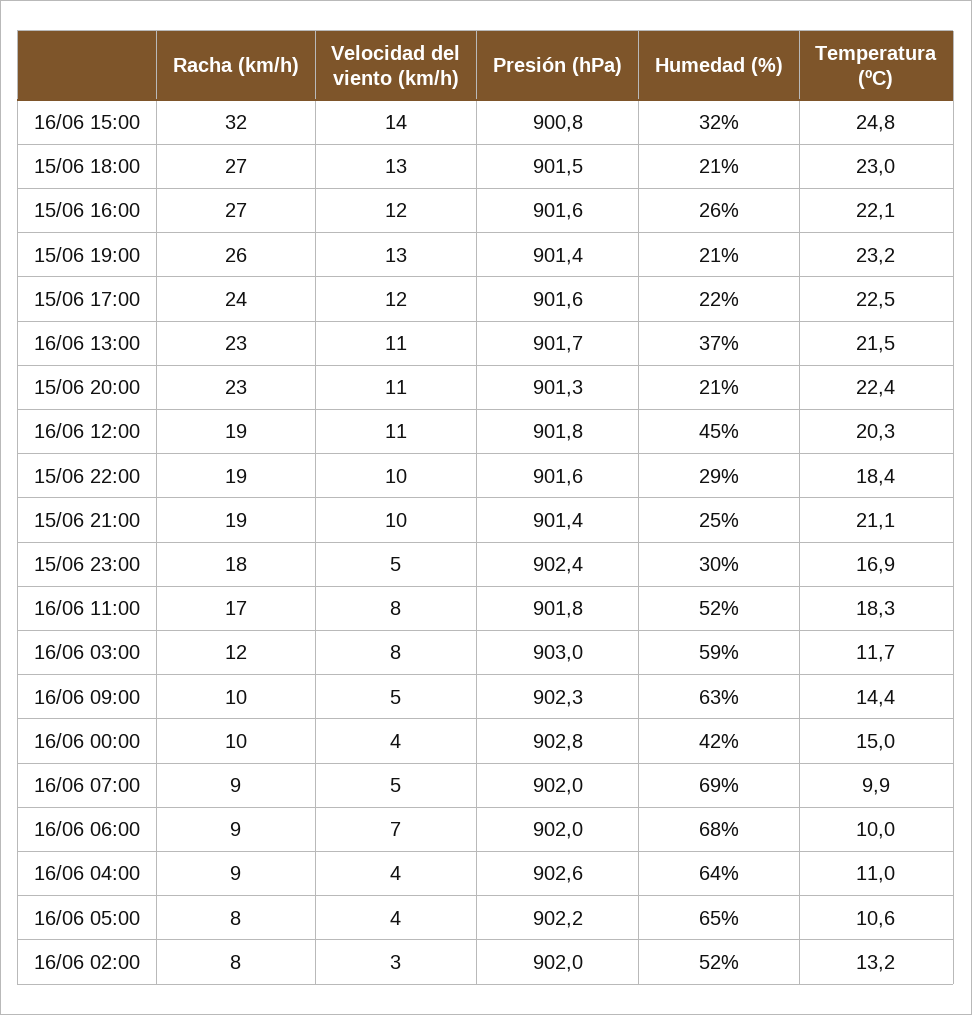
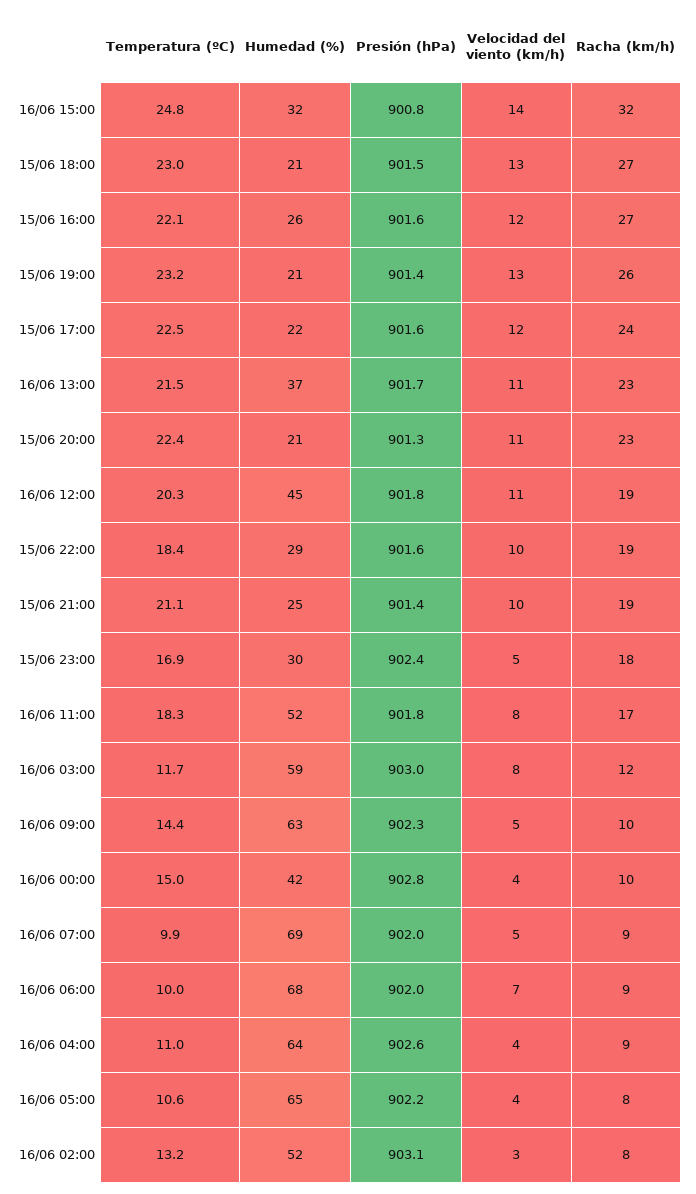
Presión (hPa), 16/06 02:00: 902 -> 903.1

